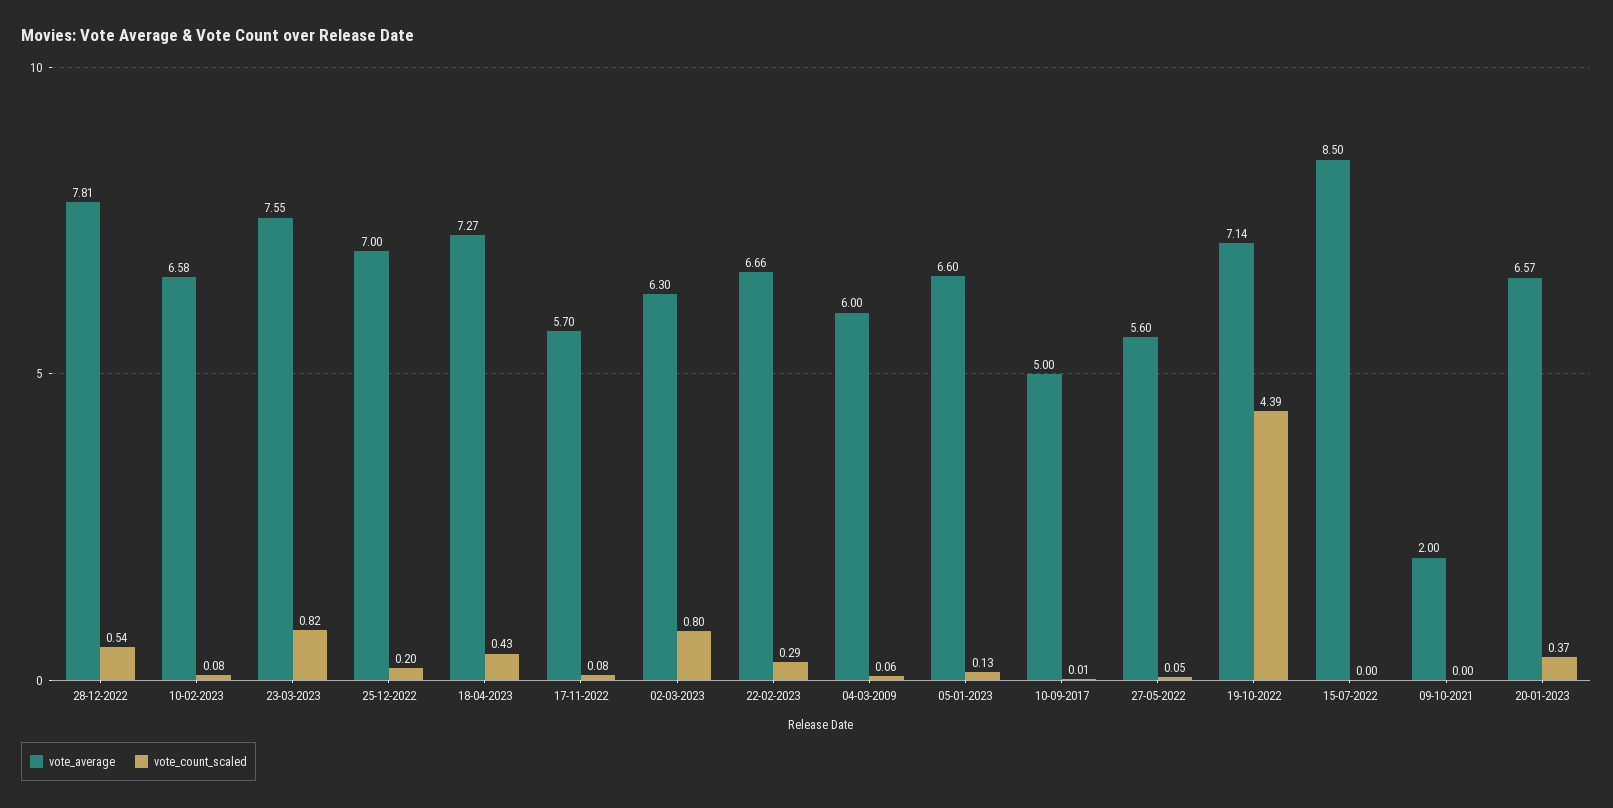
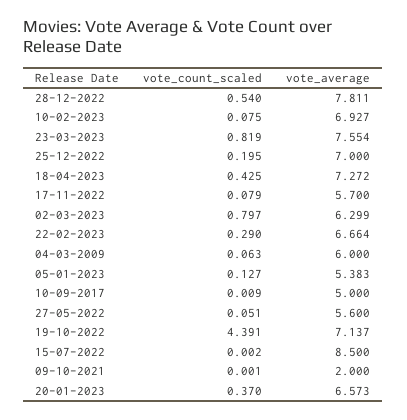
vote_average, 10-02-2023: 6.58 -> 6.927
vote_average, 05-01-2023: 6.6 -> 5.383

